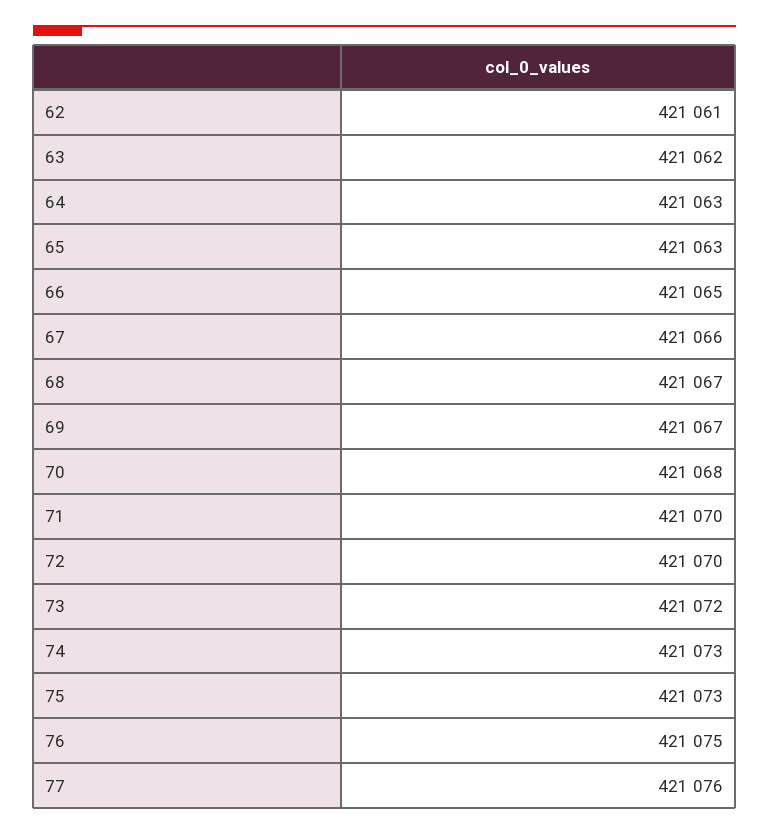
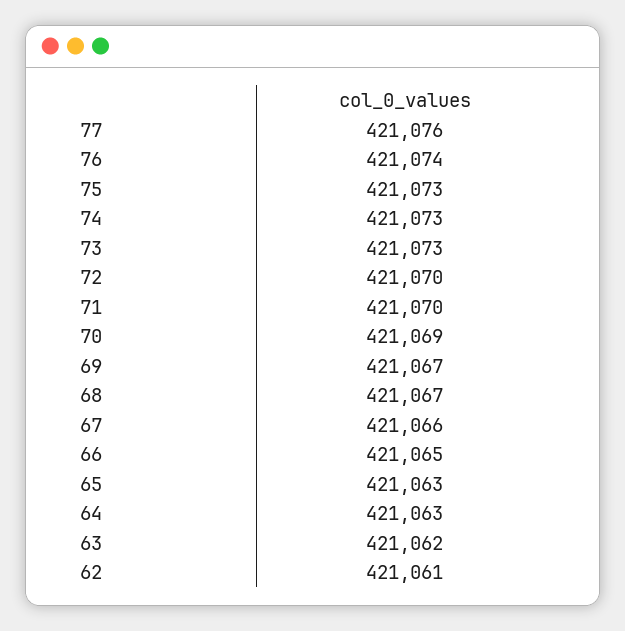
70: 421068 -> 421069
73: 421072 -> 421073
76: 421075 -> 421074

